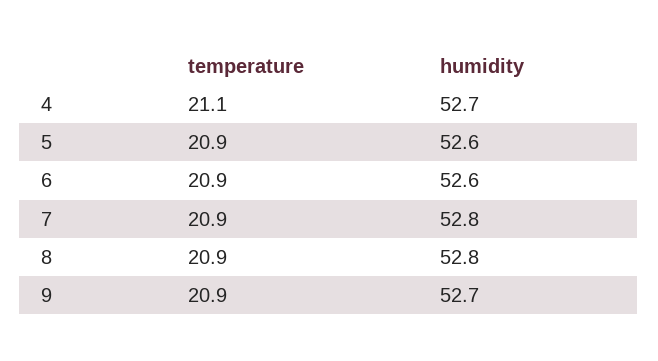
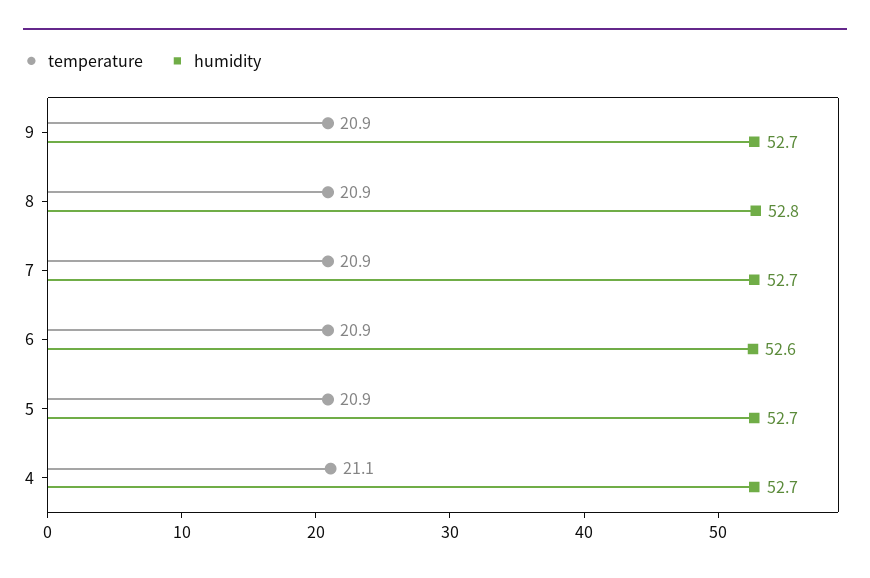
humidity, 5: 52.6 -> 52.7
humidity, 7: 52.8 -> 52.7

